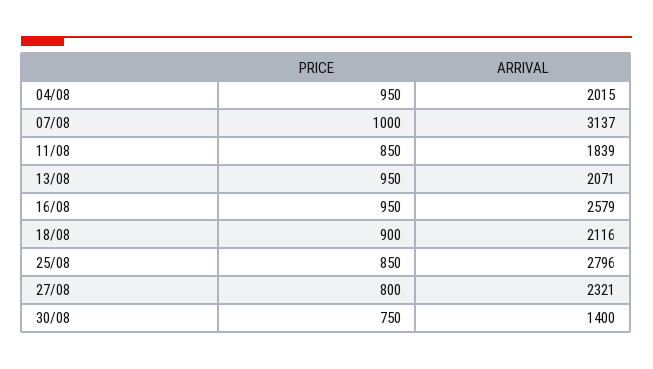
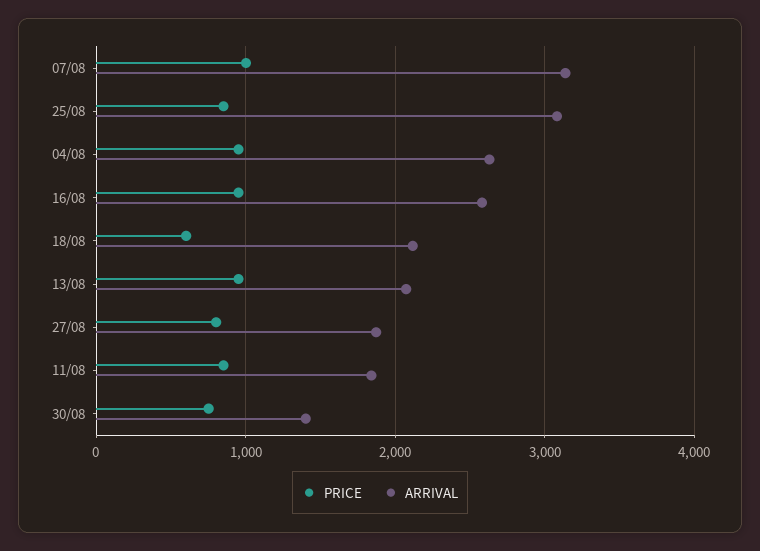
ARRIVAL, 04/08: 2015 -> 2600
PRICE, 18/08: 900 -> 600
ARRIVAL, 25/08: 2796 -> 3100
ARRIVAL, 27/08: 2321 -> 1900

